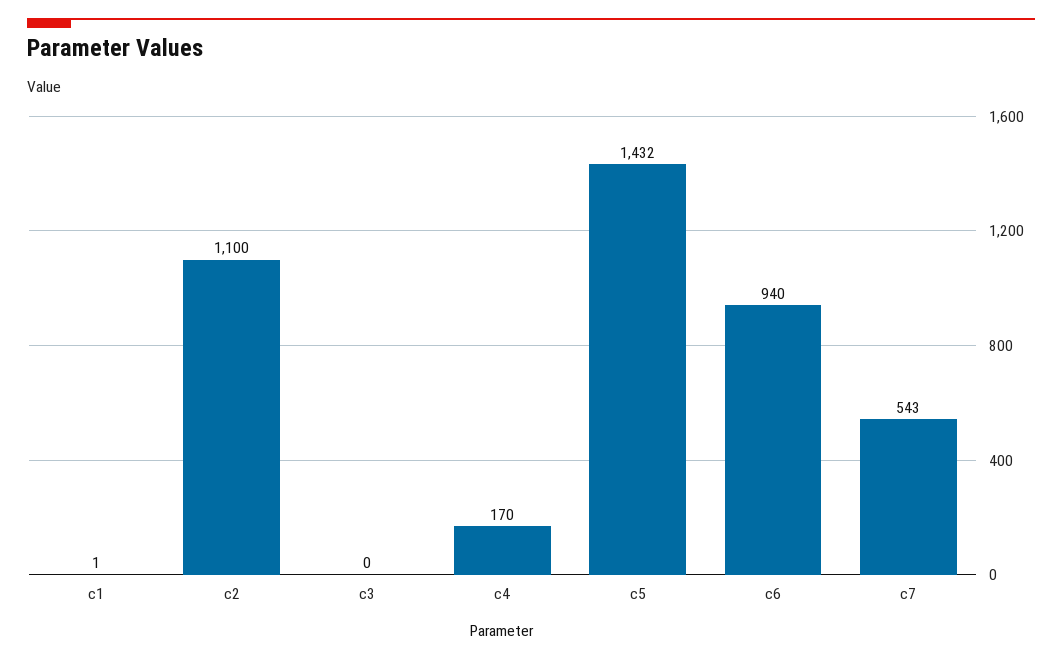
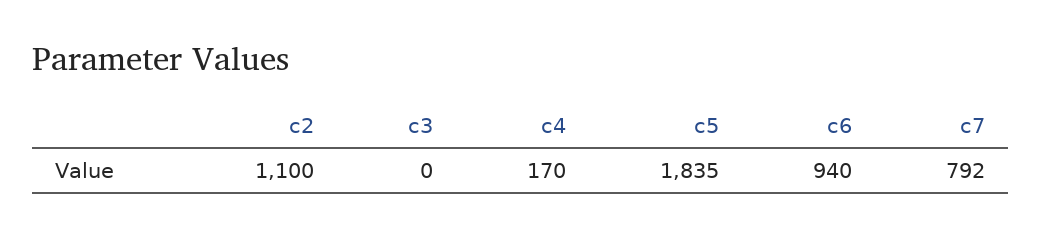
c1: 1 -> none
c5: 1432 -> 1835
c7: 543 -> 792

